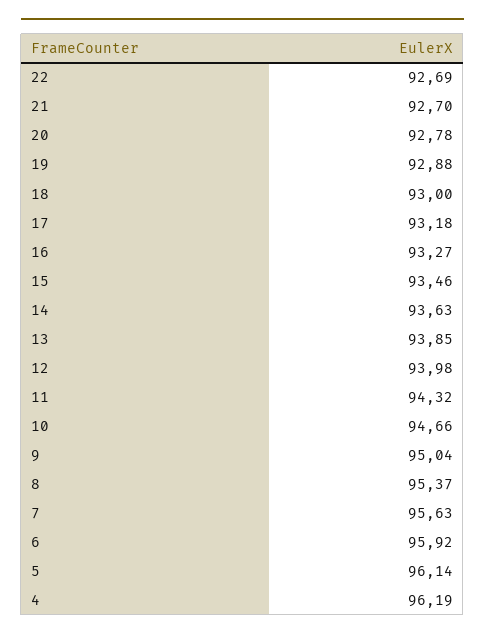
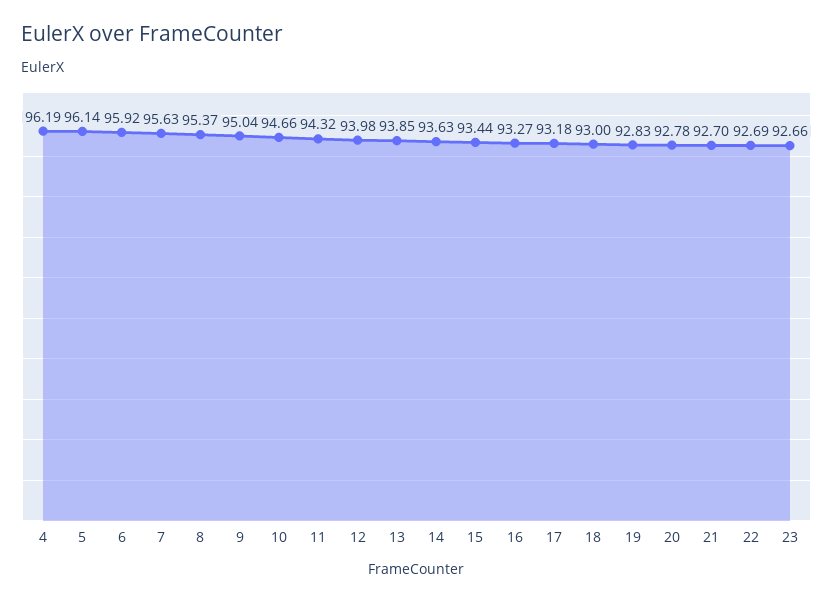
19: 92.88 -> 92.83
15: 93.46 -> 93.44
23: none -> 92.66

